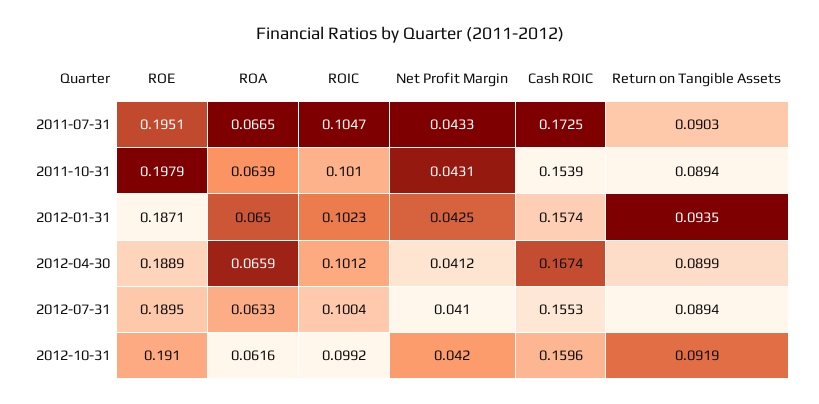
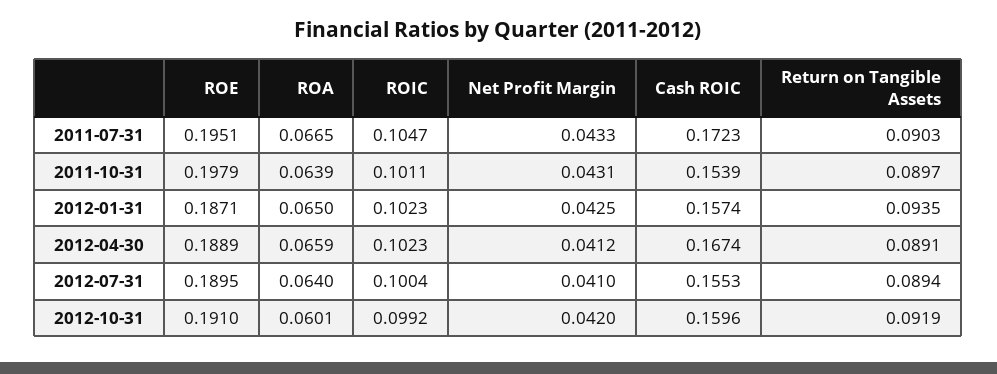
Cash ROIC, 2011-07-31: 0.1725 -> 0.1723
ROIC, 2011-10-31: 0.101 -> 0.1011
Return on Tangible Assets, 2011-10-31: 0.0894 -> 0.0897
ROIC, 2012-04-30: 0.1012 -> 0.1023
Return on Tangible Assets, 2012-04-30: 0.0899 -> 0.0891
ROA, 2012-07-31: 0.0633 -> 0.064
ROA, 2012-10-31: 0.0616 -> 0.0601

